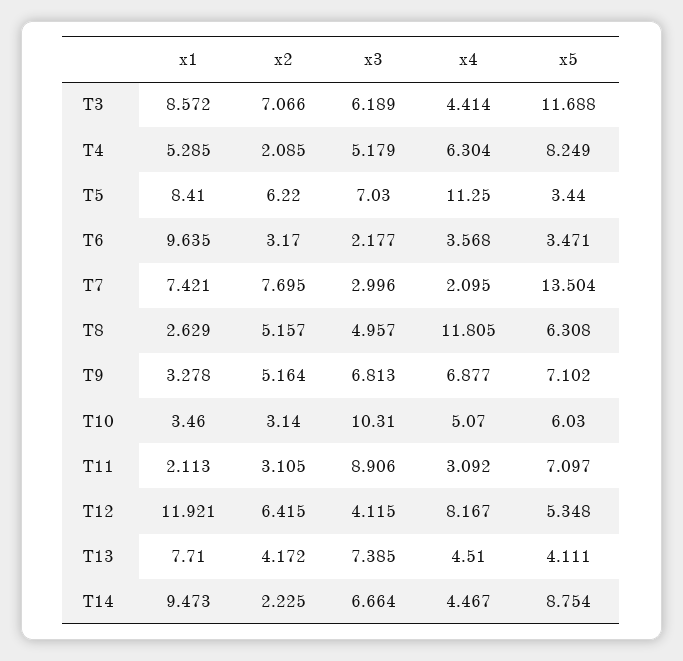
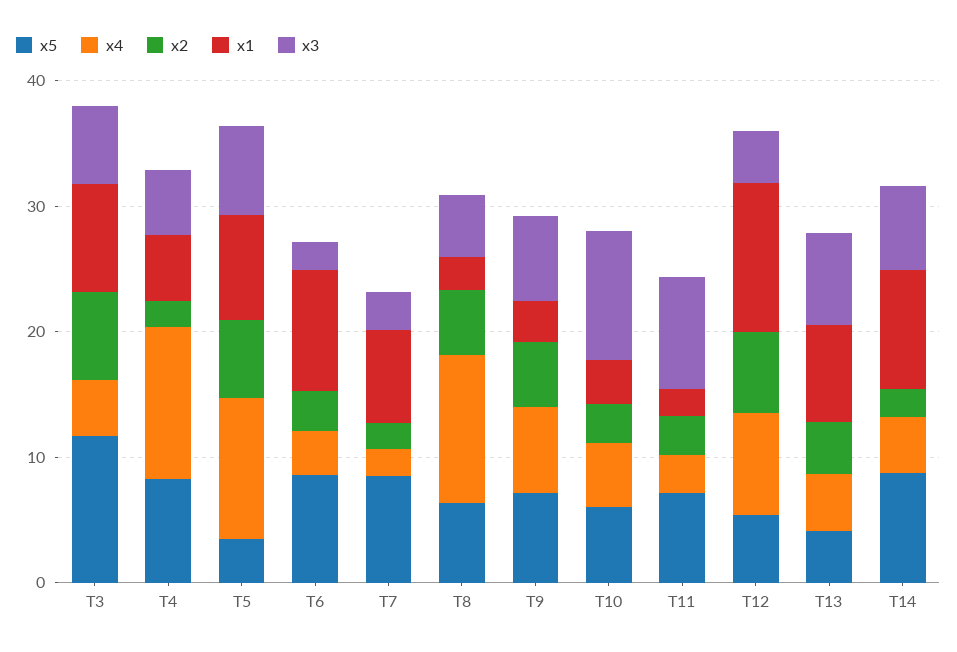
x4, T4: 6.304 -> 12
x5, T6: 3.471 -> 8
x2, T7: 7.695 -> 2
x5, T7: 13.504 -> 8

